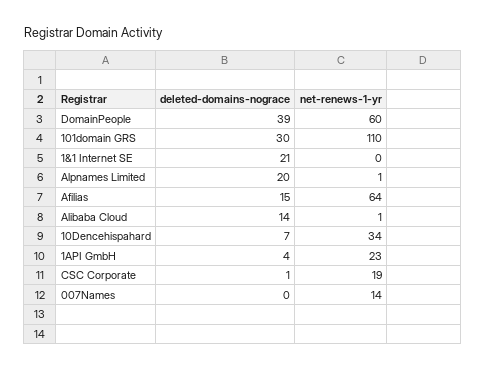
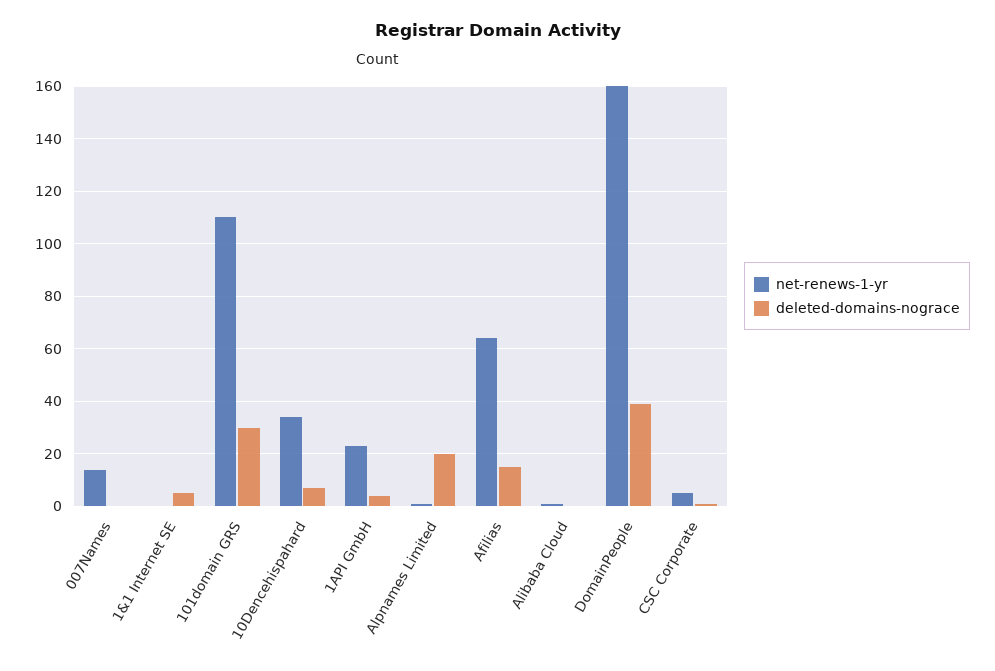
net-renews-1-yr, DomainPeople: 60 -> 160
deleted-domains-nograce, 1&1 Internet SE: 21 -> 5
deleted-domains-nograce, Alibaba Cloud: 14 -> 0
net-renews-1-yr, CSC Corporate: 19 -> 5

